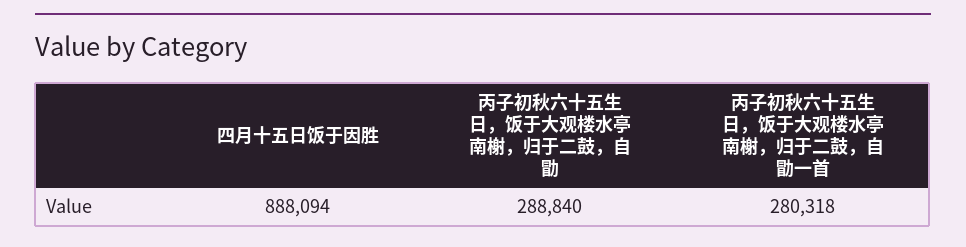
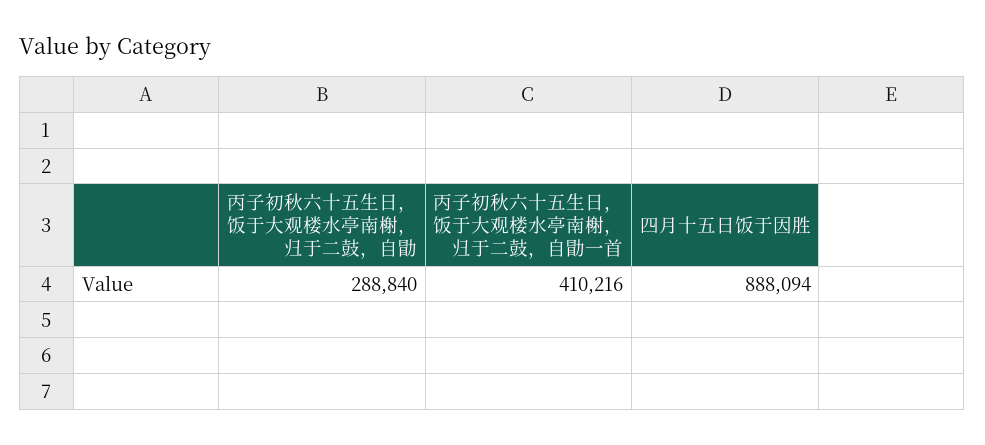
丙子初秋六十五生日，饭于大观楼水亭南榭，归于二鼓，自勖一首: 280318 -> 410216

